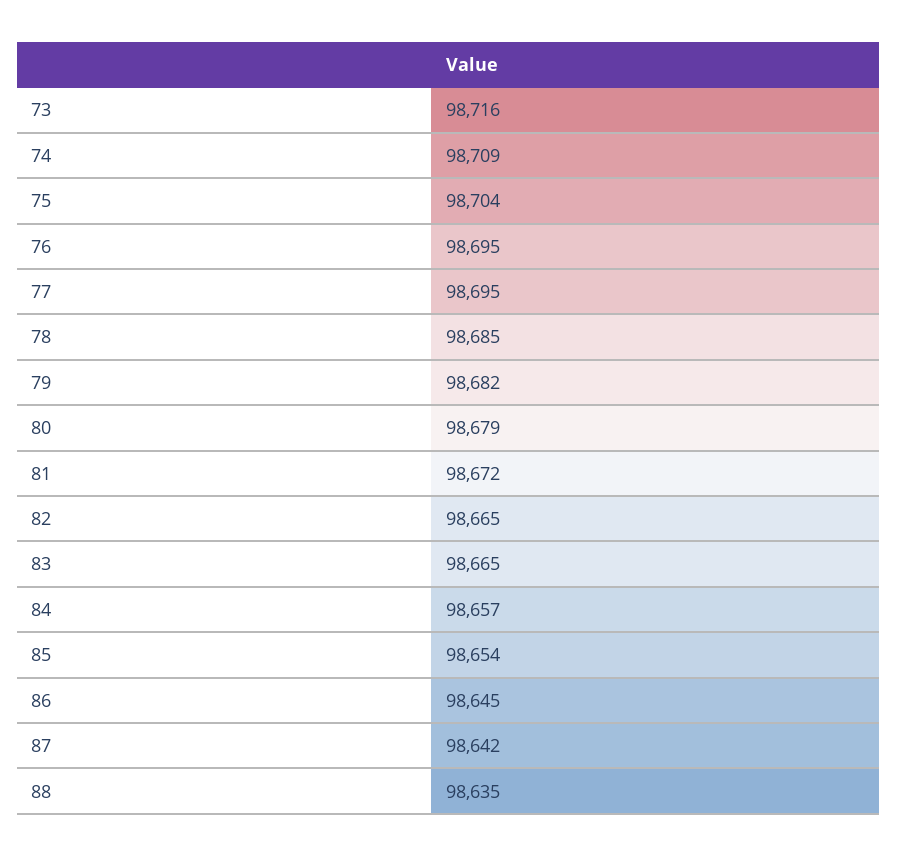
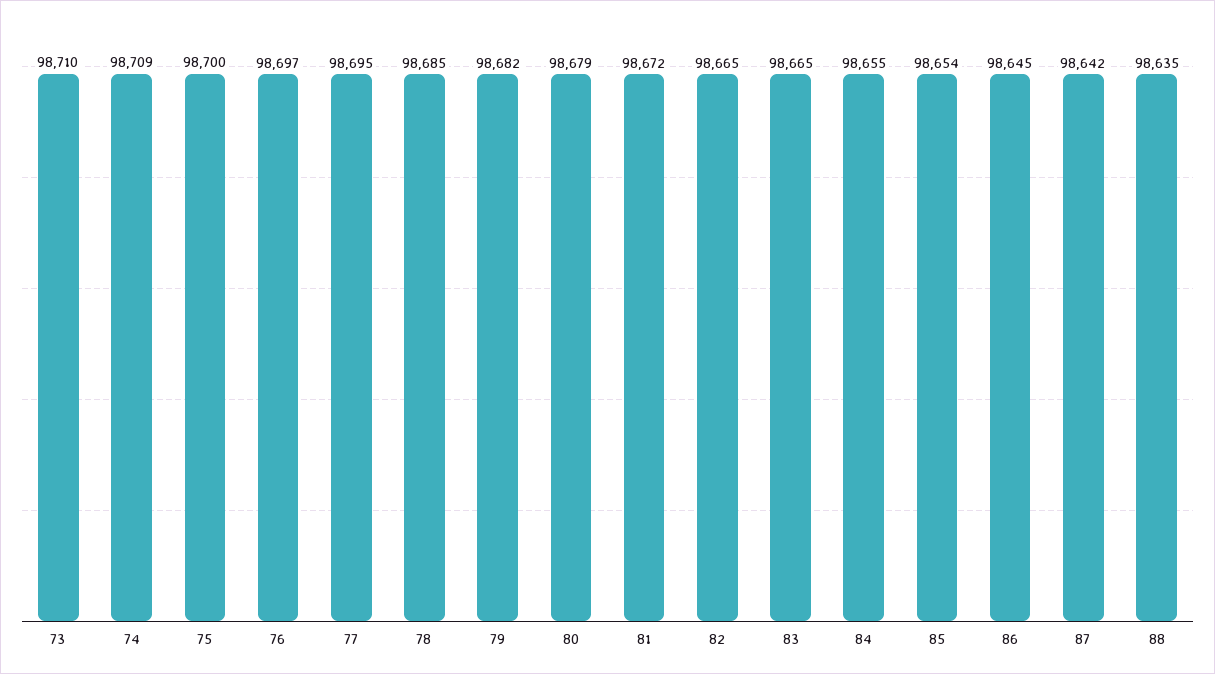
73: 98716 -> 98710
75: 98704 -> 98700
76: 98695 -> 98697
84: 98657 -> 98655

